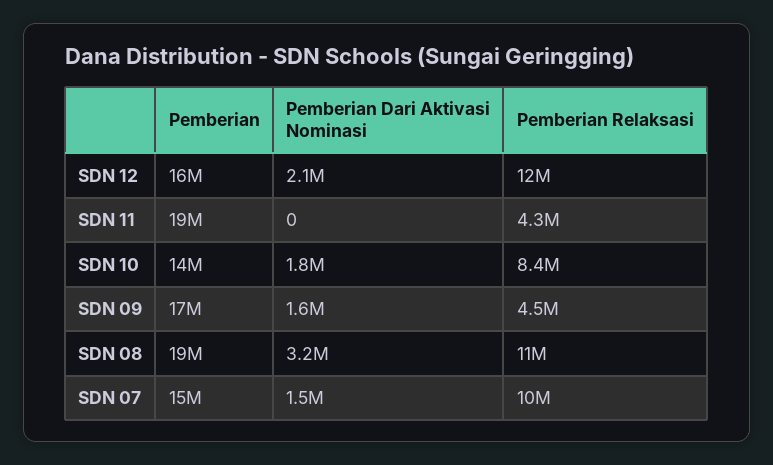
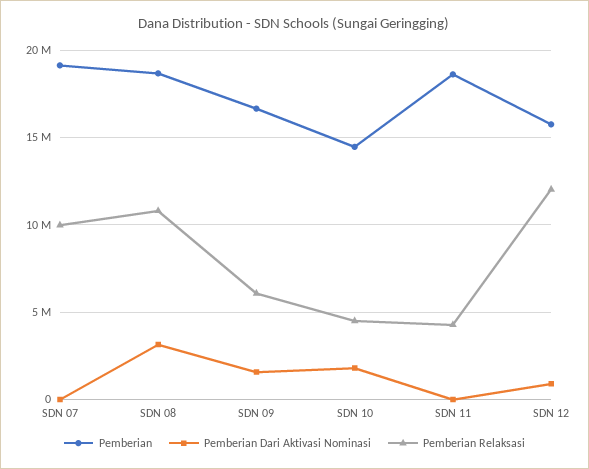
Pemberian Dari Aktivasi Nominasi, SDN 12: 2100000 -> 1000000
Pemberian Relaksasi, SDN 10: 8400000 -> 4500000
Pemberian Relaksasi, SDN 09: 4500000 -> 6000000
Pemberian, SDN 07: 15000000 -> 19000000
Pemberian Dari Aktivasi Nominasi, SDN 07: 1500000 -> 0

